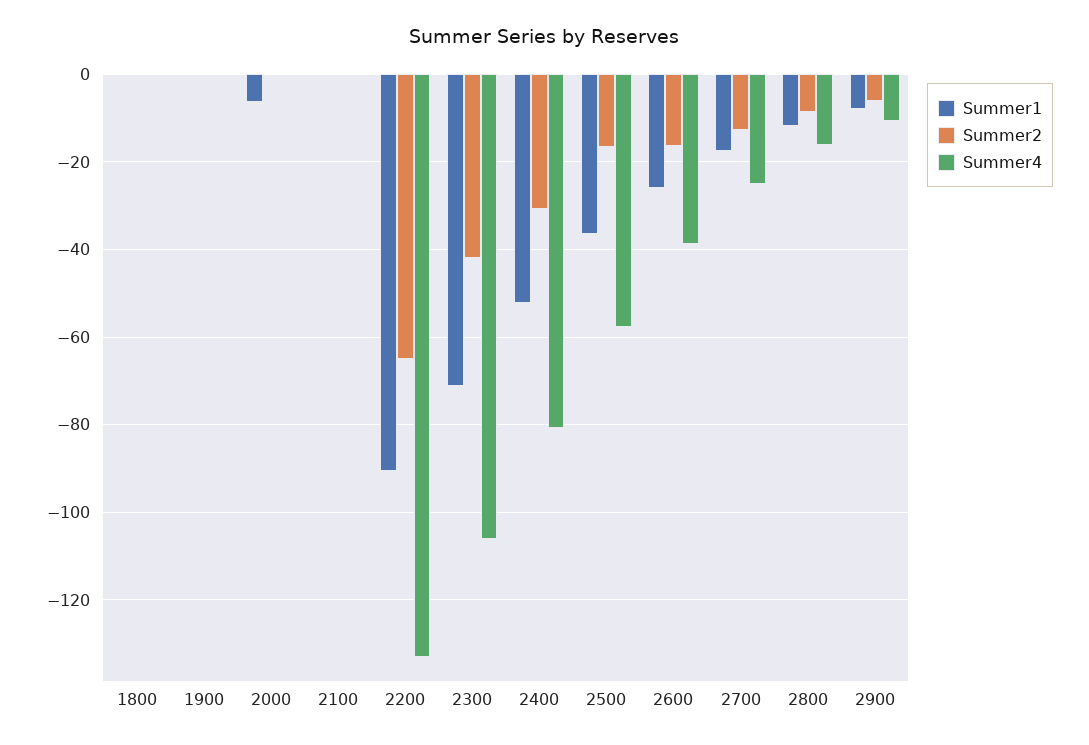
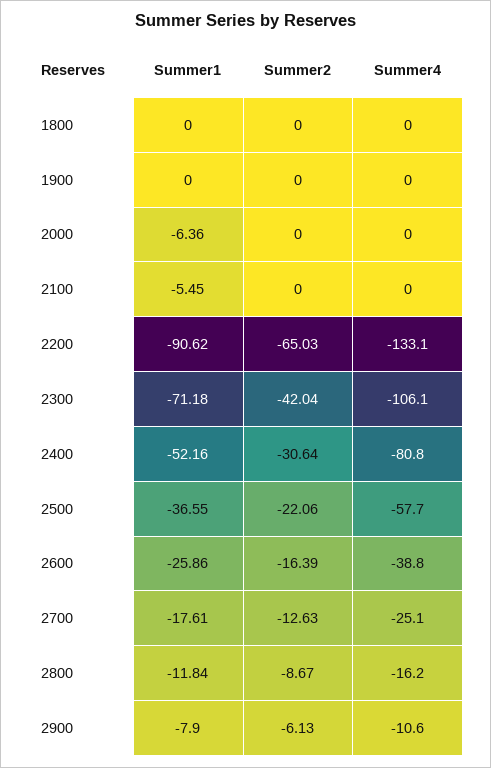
Summer1, 2100: 0 -> -5.45
Summer2, 2500: -16 -> -22.06

